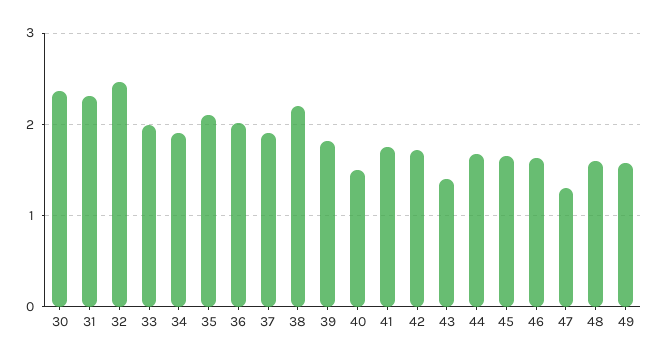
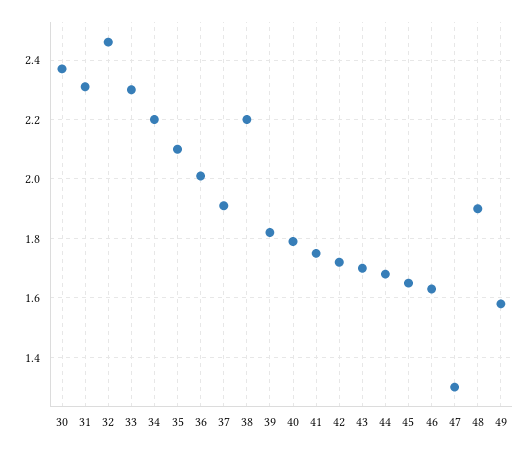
33: 2 -> 2.3
34: 1.9 -> 2.2
40: 1.5 -> 1.8
43: 1.4 -> 1.7
48: 1.6 -> 1.9

